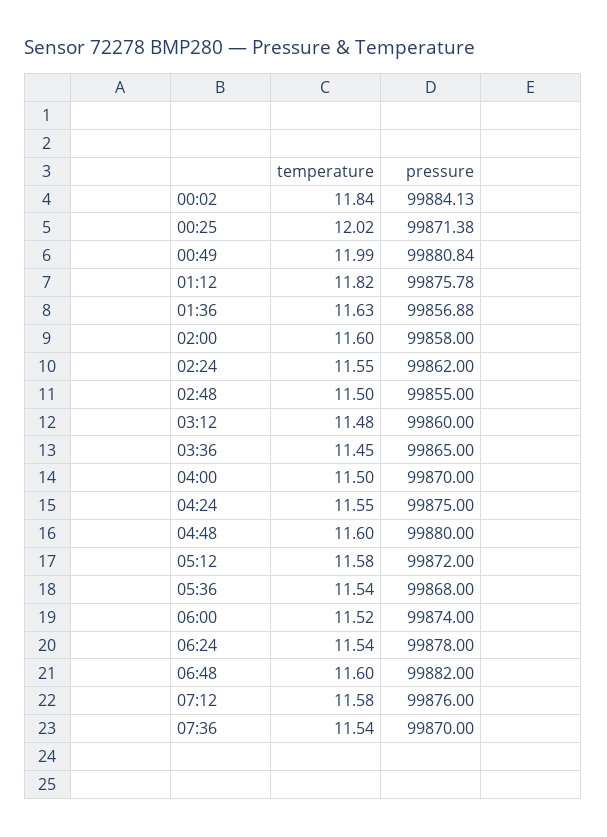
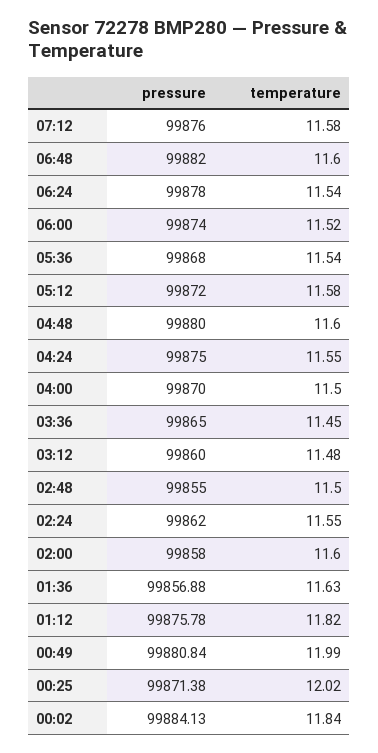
temperature, 07:36: 11.54 -> none
pressure, 07:36: 99870 -> none

